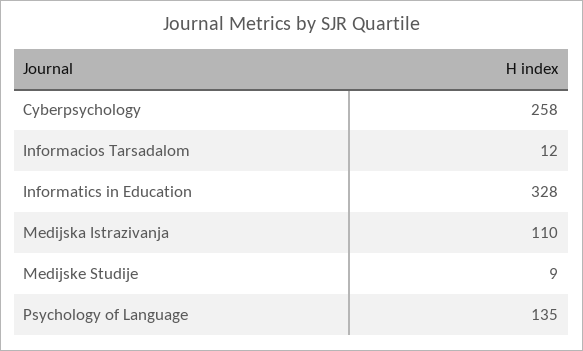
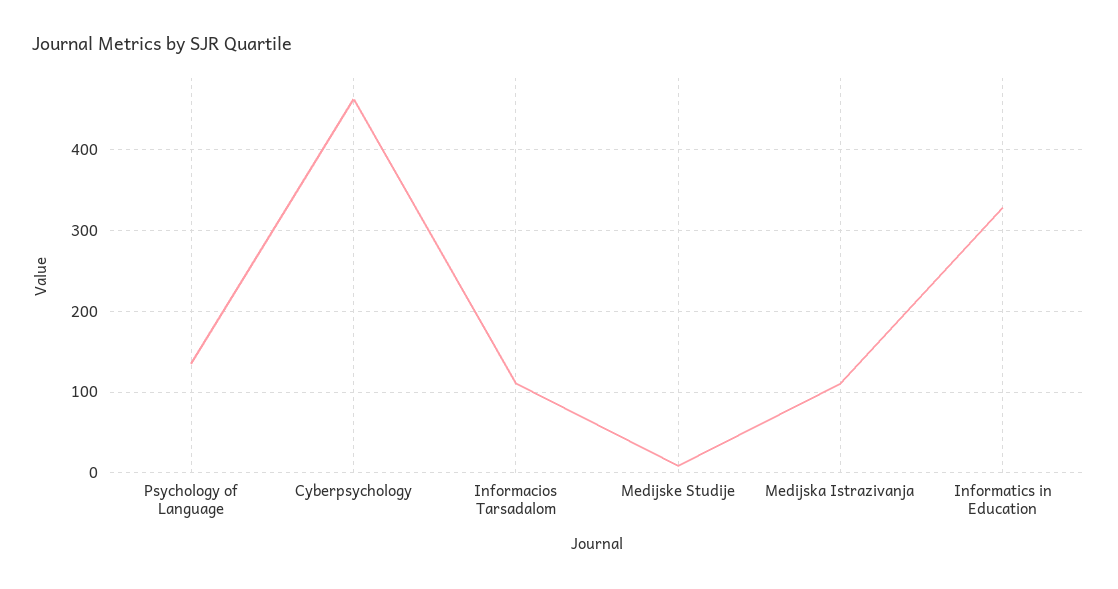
Cyberpsychology: 258 -> 460
Informacios Tarsadalom: 12 -> 110

